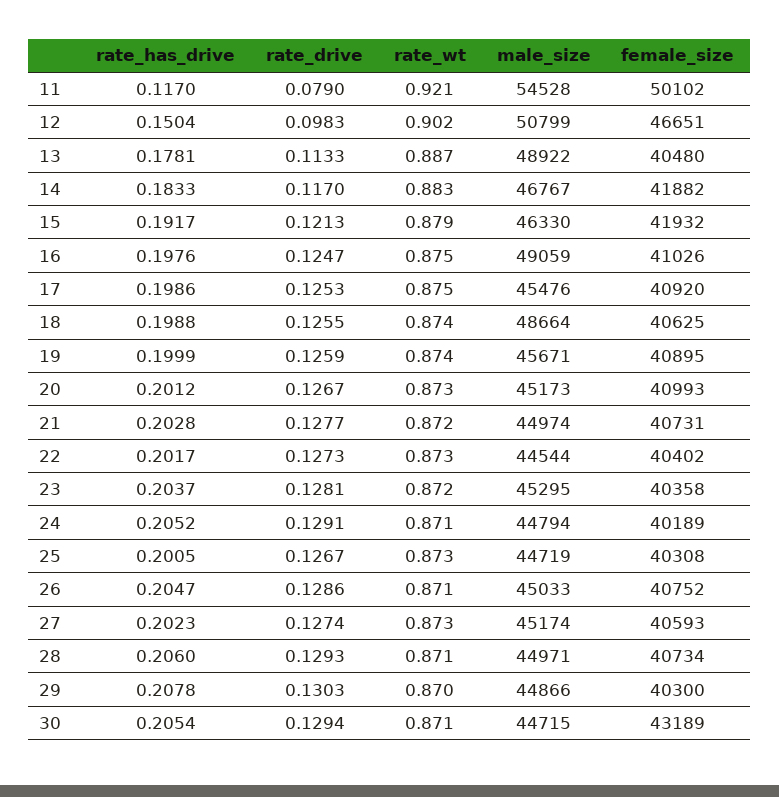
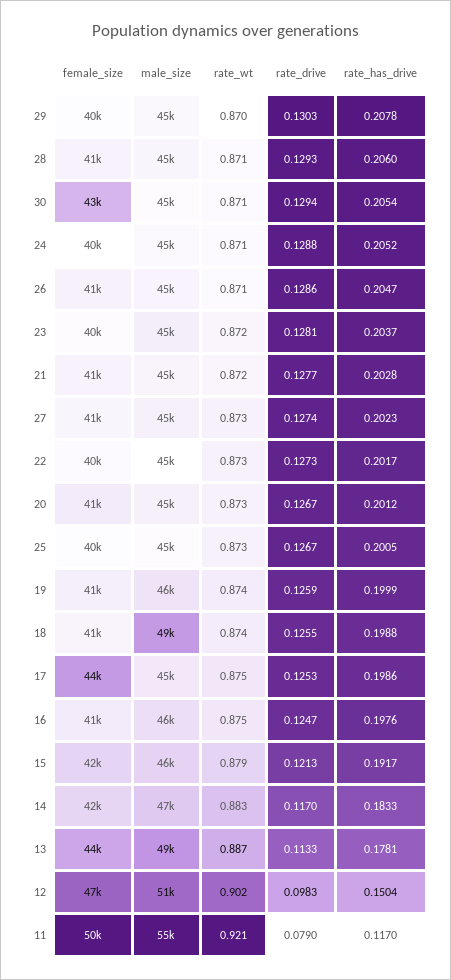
female_size, 13: 40480 -> 44000
male_size, 16: 49059 -> 46000
female_size, 17: 40920 -> 44000
rate_drive, 24: 0.1291 -> 0.1288

